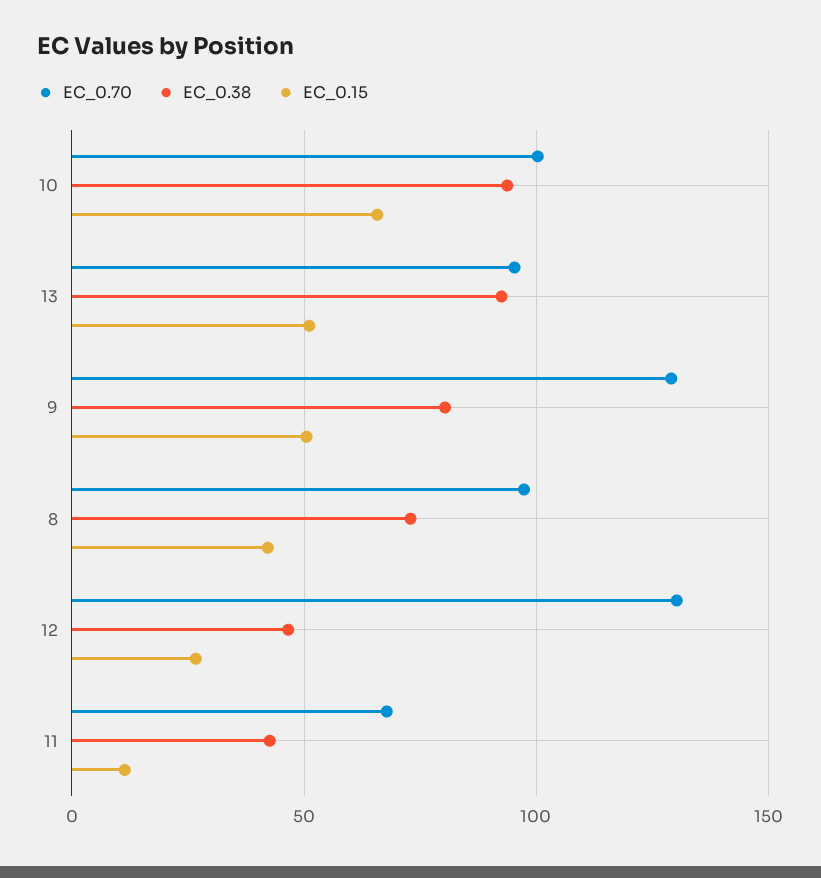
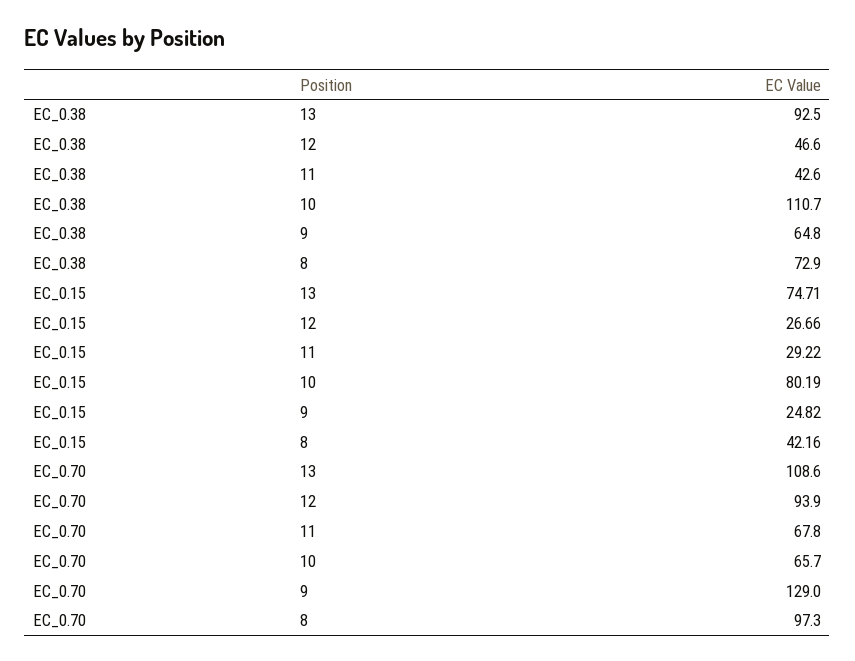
EC_0.70, 10: 100 -> 65.7
EC_0.38, 10: 95 -> 110.7
EC_0.15, 10: 65 -> 80.19
EC_0.70, 13: 95 -> 108.6
EC_0.15, 13: 50 -> 74.71
EC_0.38, 9: 80 -> 64.8
EC_0.15, 9: 50 -> 24.82
EC_0.70, 12: 130 -> 93.9
EC_0.15, 11: 10 -> 29.22

